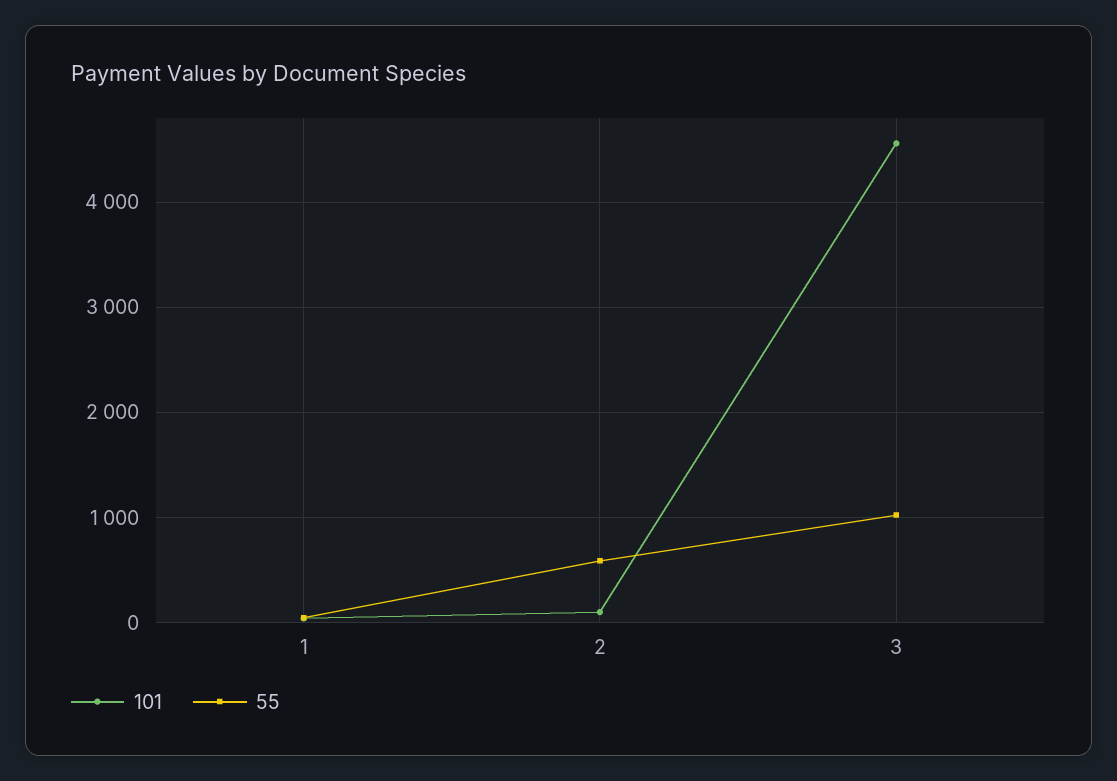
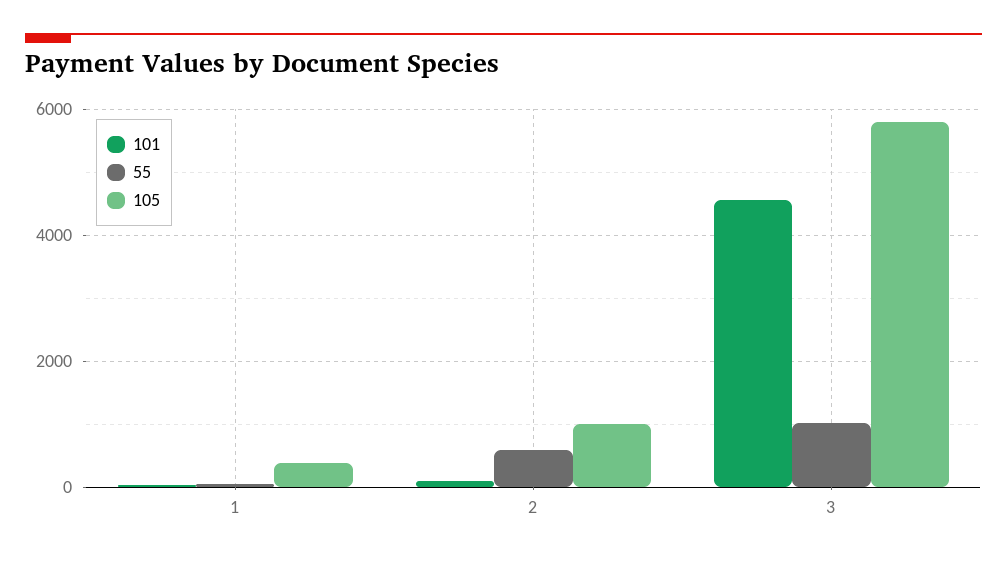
105, 1: none -> 400
105, 2: none -> 1000
105, 3: none -> 5800

